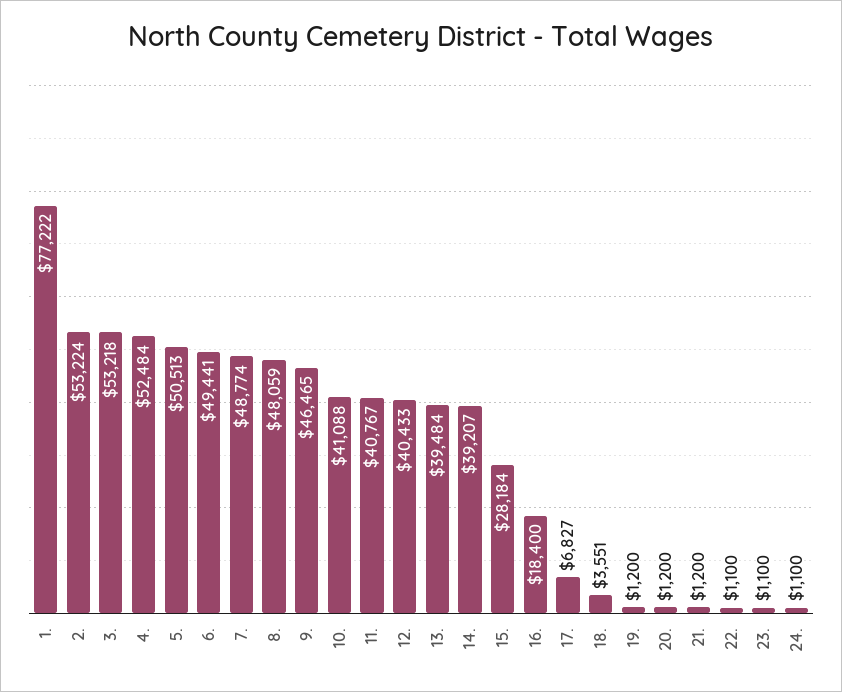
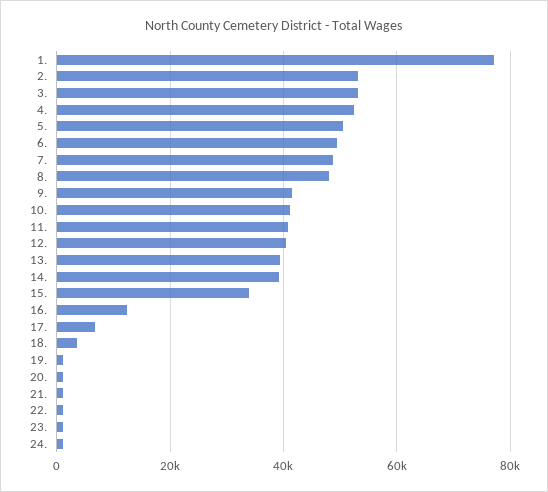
9.: 46465 -> 42000
15.: 28184 -> 34000
16.: 18400 -> 12000

